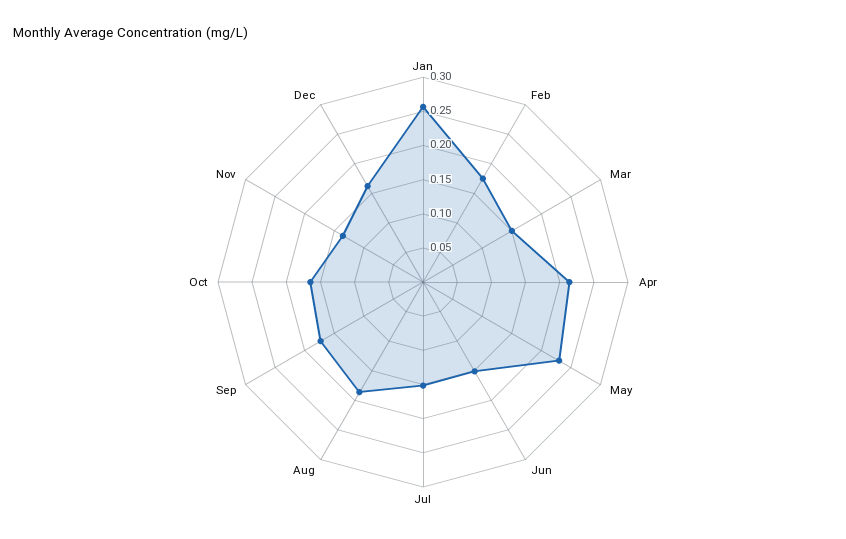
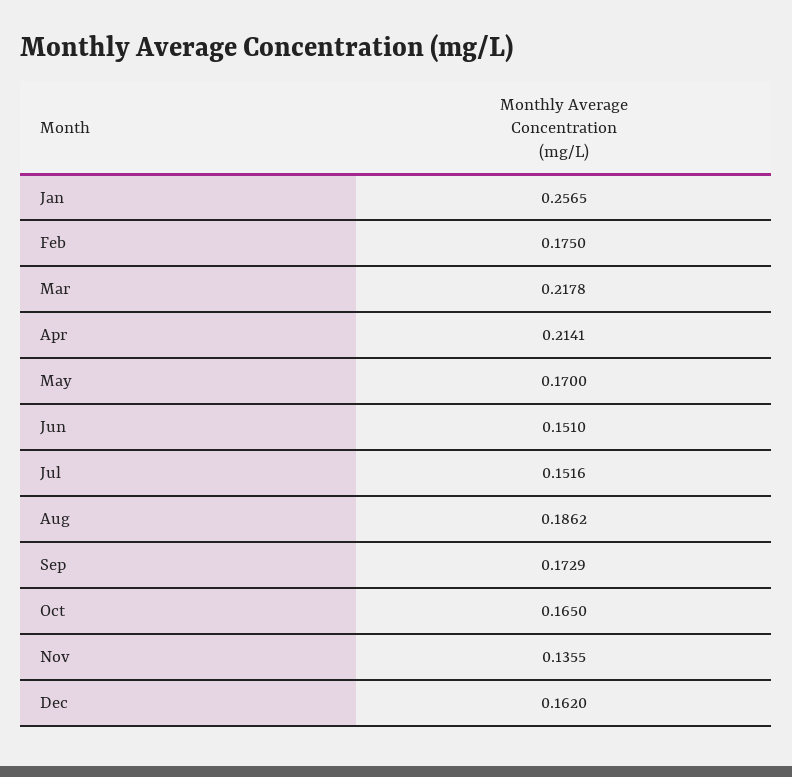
Mar: 0.15 -> 0.2178
May: 0.225 -> 0.17

